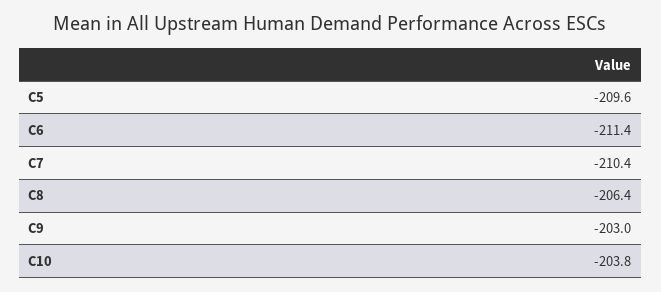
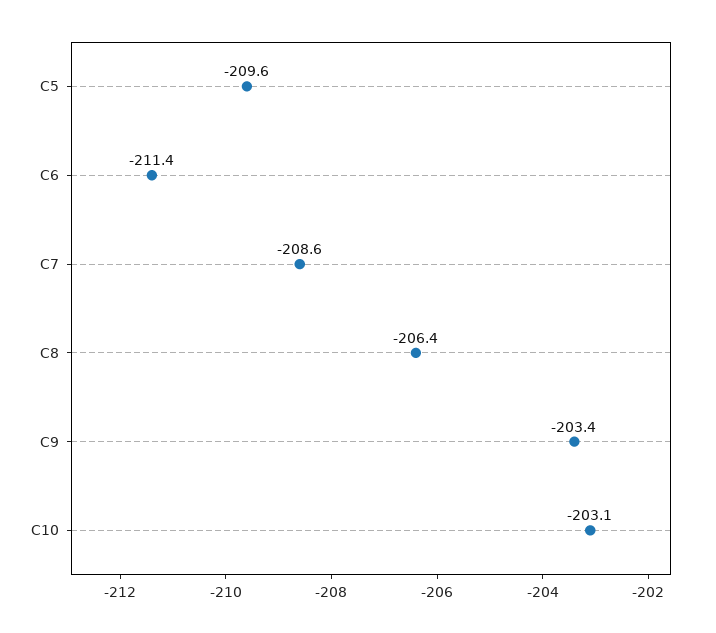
C7: -210.4 -> -208.6
C9: -203 -> -203.4
C10: -203.8 -> -203.1

